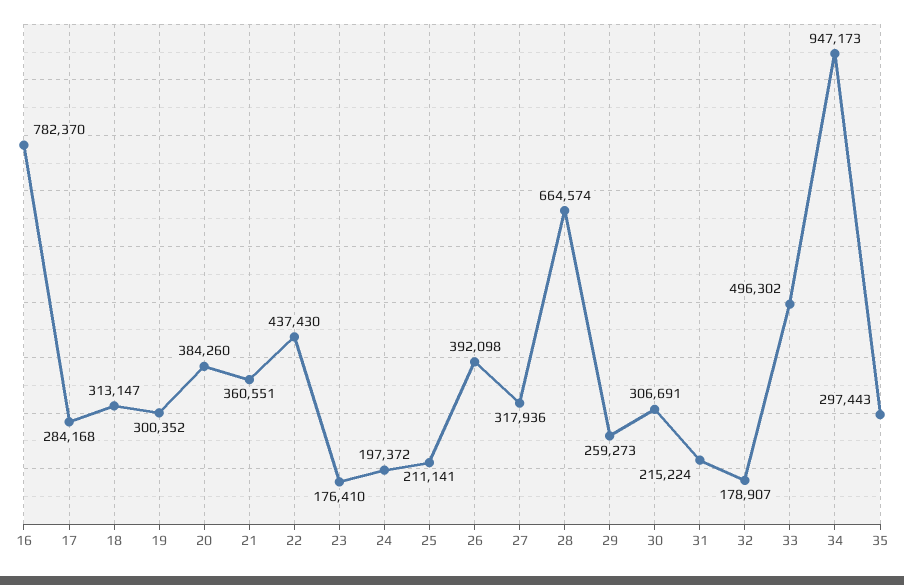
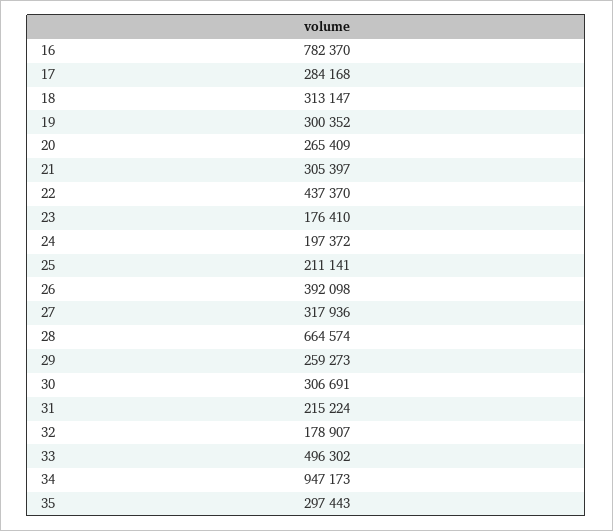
20: 384260 -> 265409
21: 360551 -> 305397
22: 437430 -> 437370

